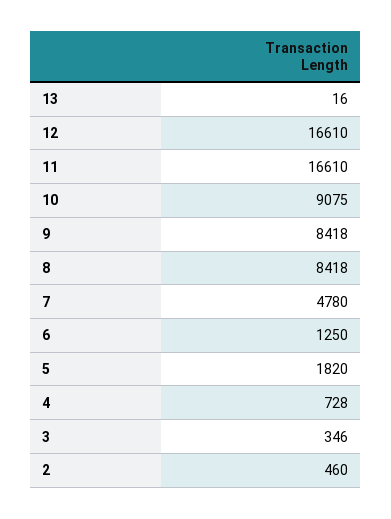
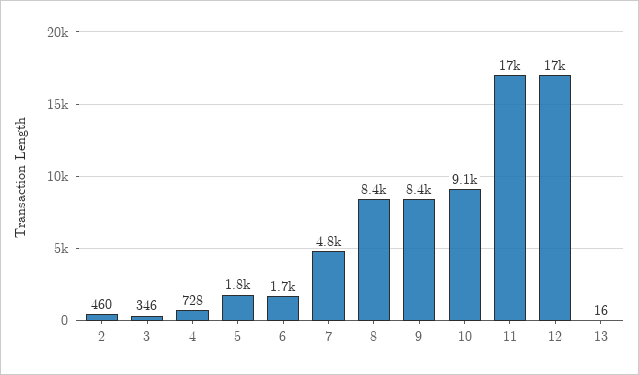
6: 1250 -> 1700

